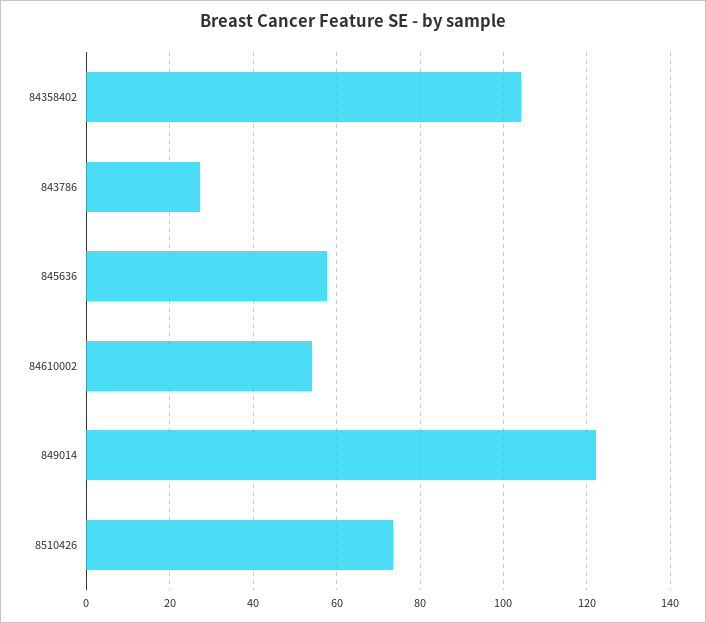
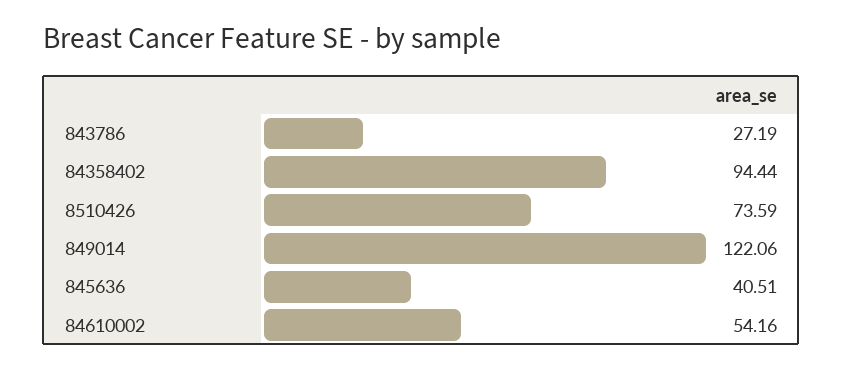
84358402: 104 -> 94.44
845636: 58 -> 40.51

